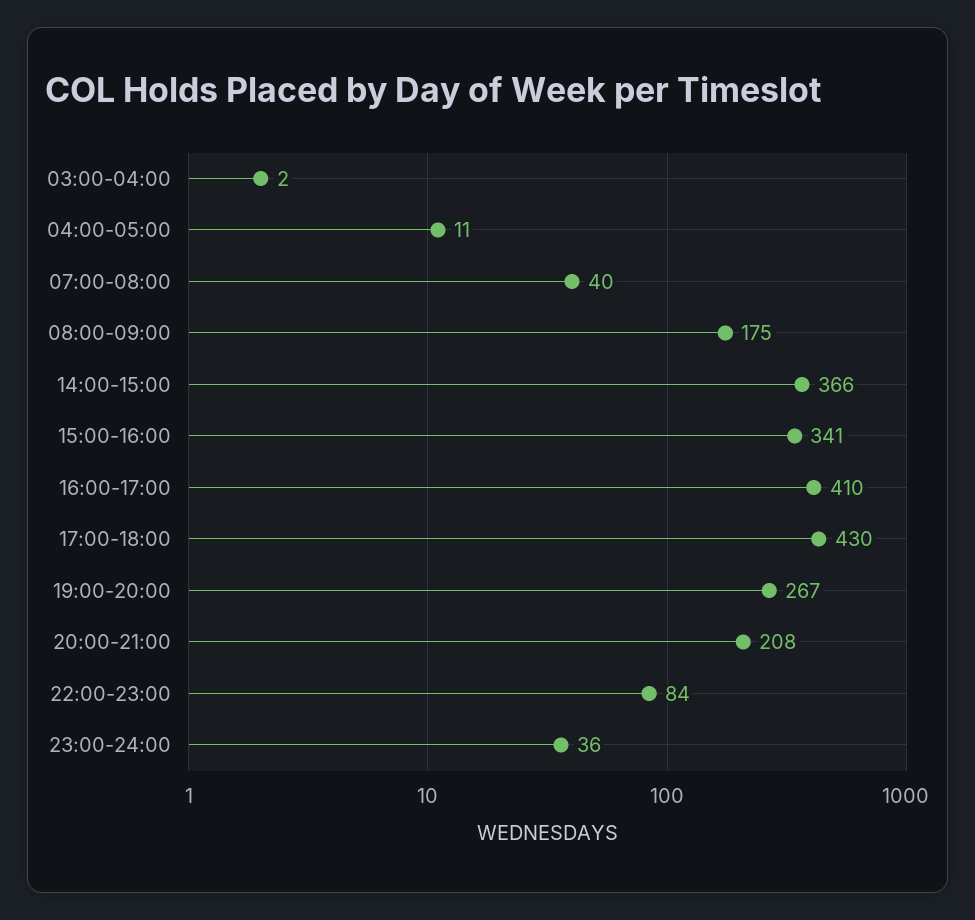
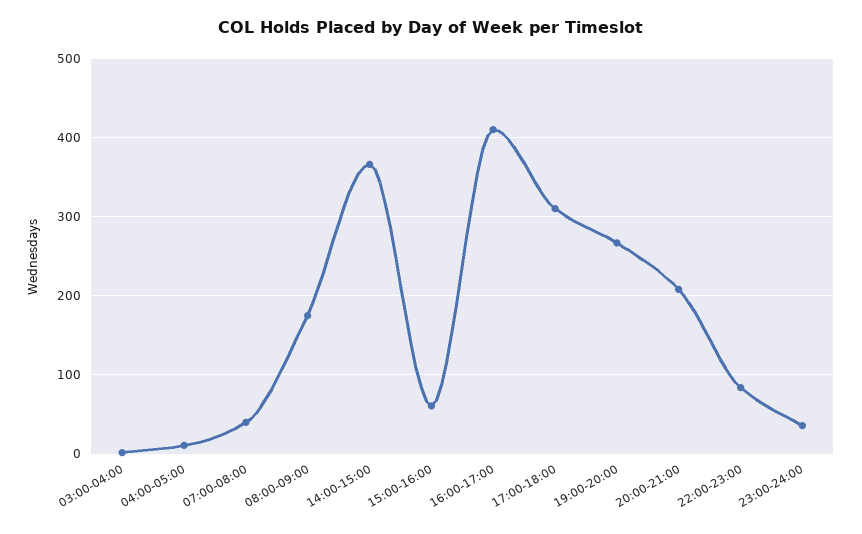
15:00-16:00: 341 -> 60
17:00-18:00: 430 -> 310

